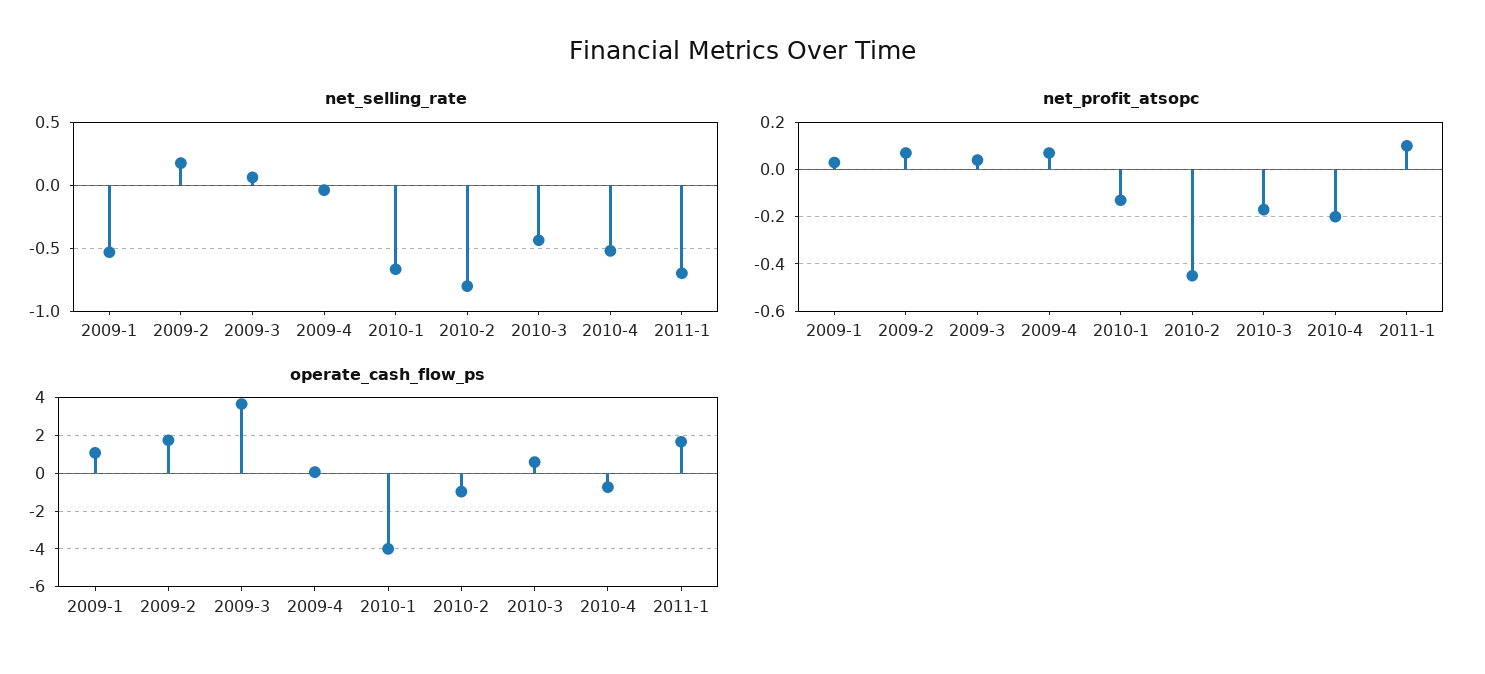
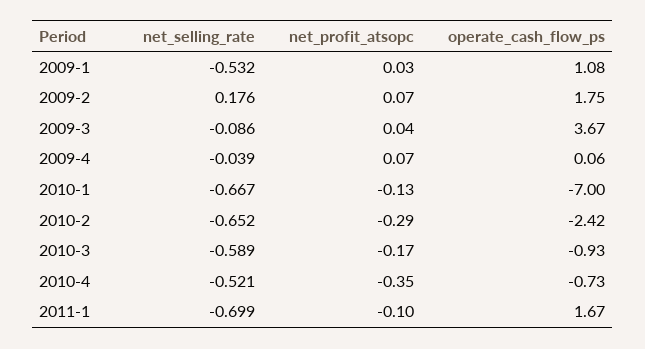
net_selling_rate, 2009-3: 0.05 -> -0.086
net_selling_rate, 2010-2: -0.8 -> -0.652
net_selling_rate, 2010-3: -0.45 -> -0.589
net_profit_atsopc, 2010-2: -0.45 -> -0.29
net_profit_atsopc, 2010-4: -0.2 -> -0.35
net_profit_atsopc, 2011-1: 0.1 -> -0.1
operate_cash_flow_ps, 2010-1: -4 -> -7
operate_cash_flow_ps, 2010-2: -1 -> -2.42
operate_cash_flow_ps, 2010-3: 0.5 -> -0.93

